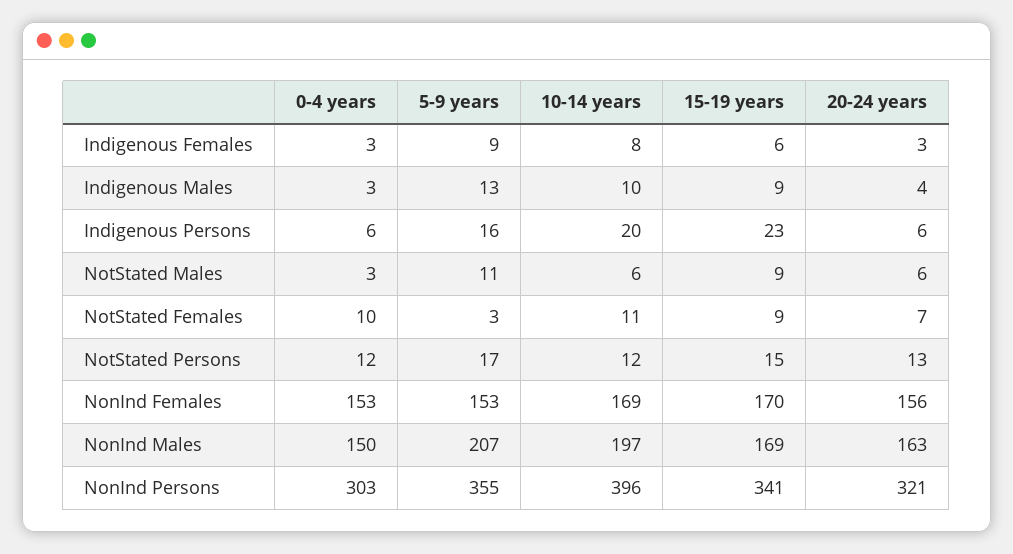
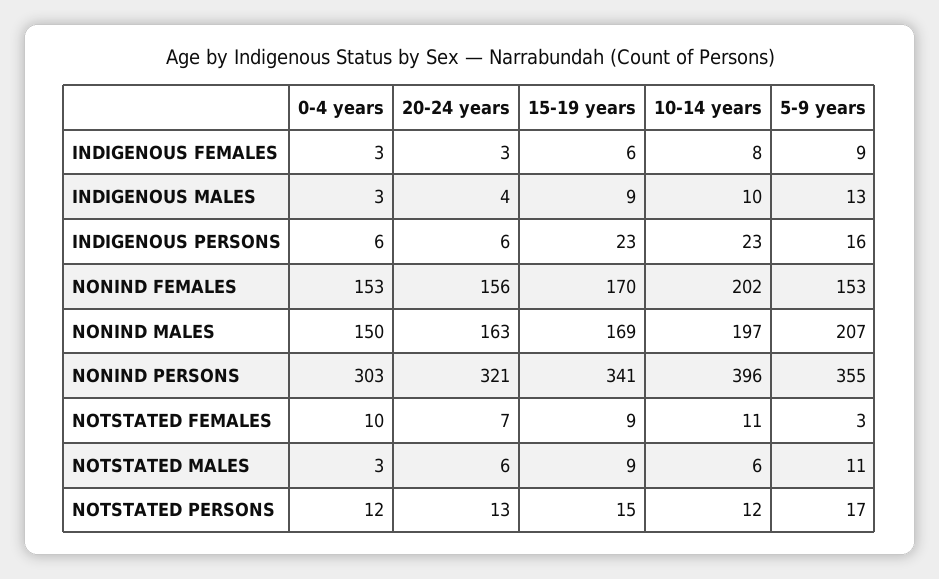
10-14 years, Indigenous Persons: 20 -> 23
10-14 years, NonInd Females: 169 -> 202

